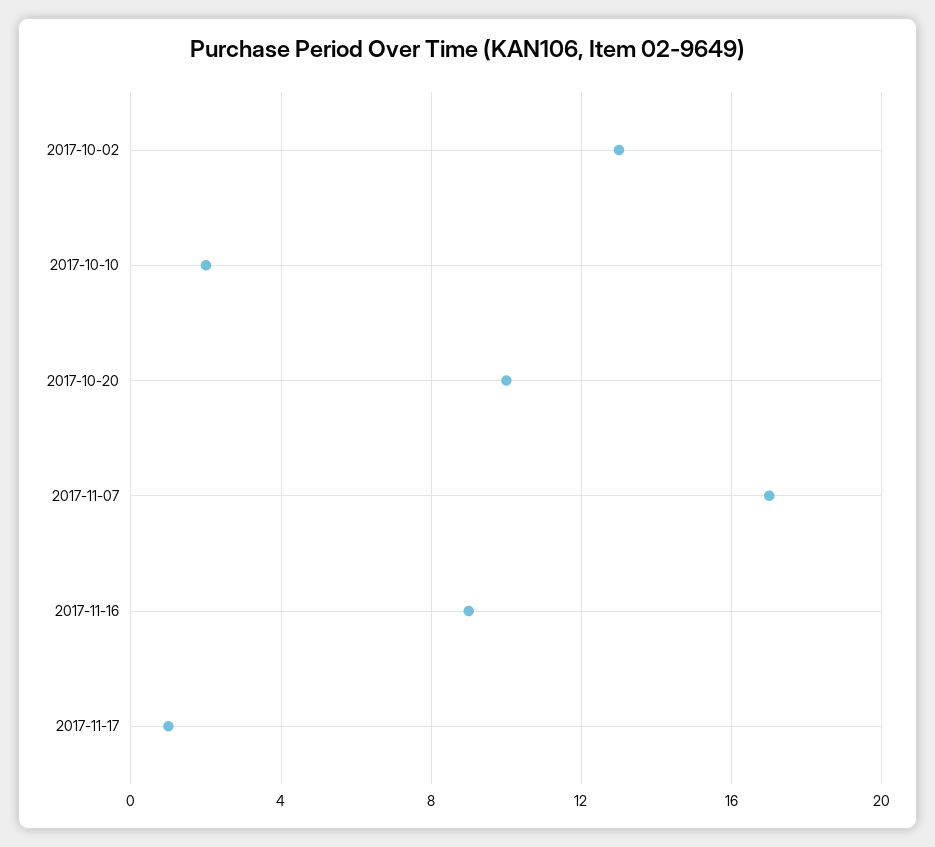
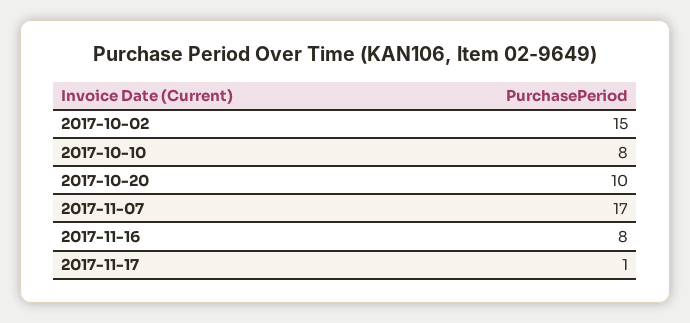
2017-10-02: 13 -> 15
2017-10-10: 2 -> 8
2017-11-16: 9 -> 8

